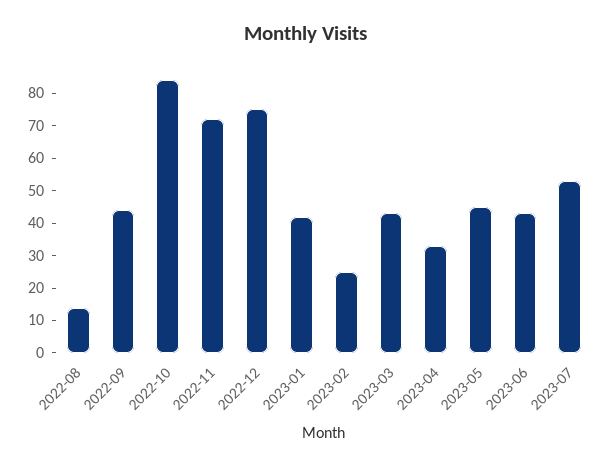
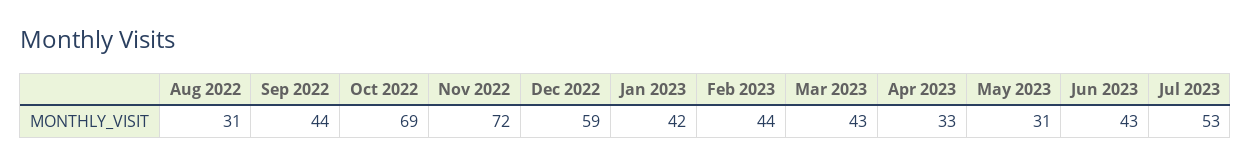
2022-08: 15 -> 31
2022-10: 85 -> 69
2022-12: 75 -> 59
2023-02: 25 -> 44
2023-05: 45 -> 31

